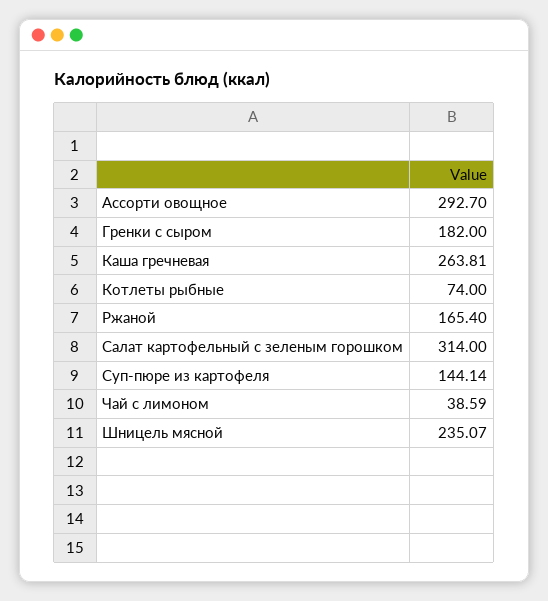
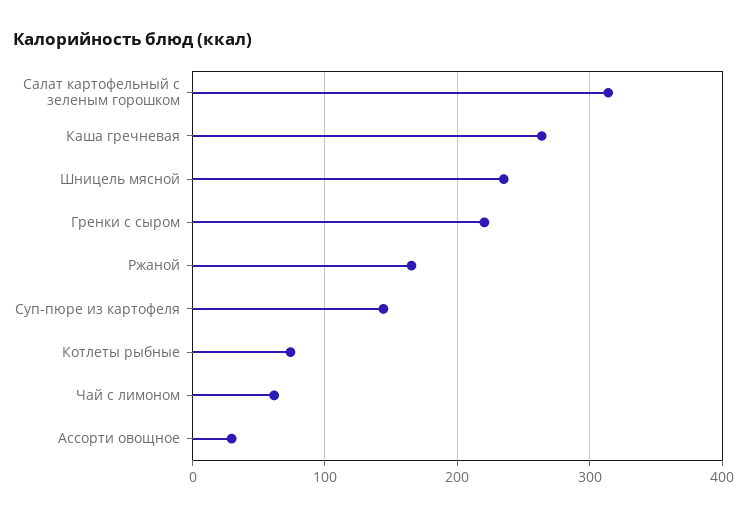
Ассорти овощное: 292.7 -> 30
Гренки с сыром: 182 -> 220
Чай с лимоном: 38.59 -> 60

